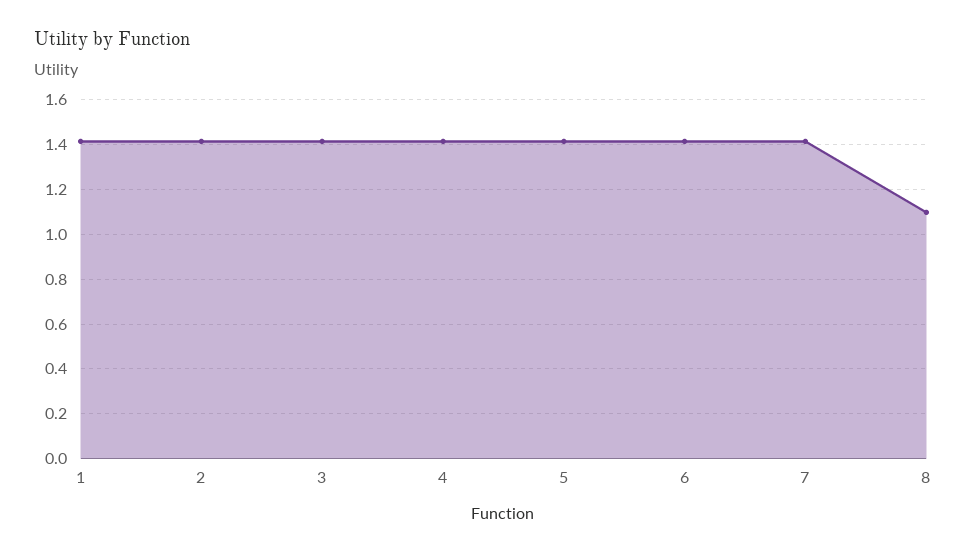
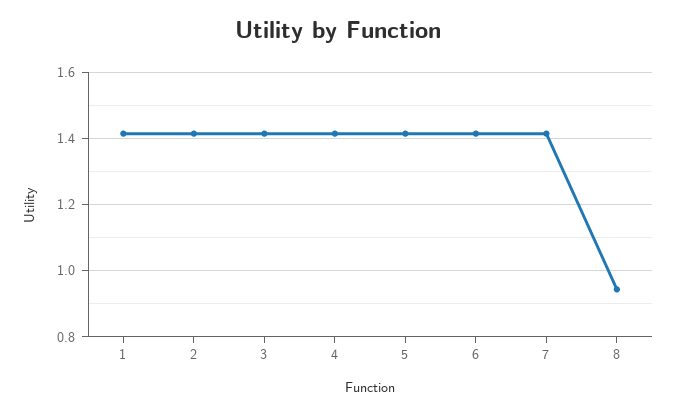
8: 1.1 -> 0.94

